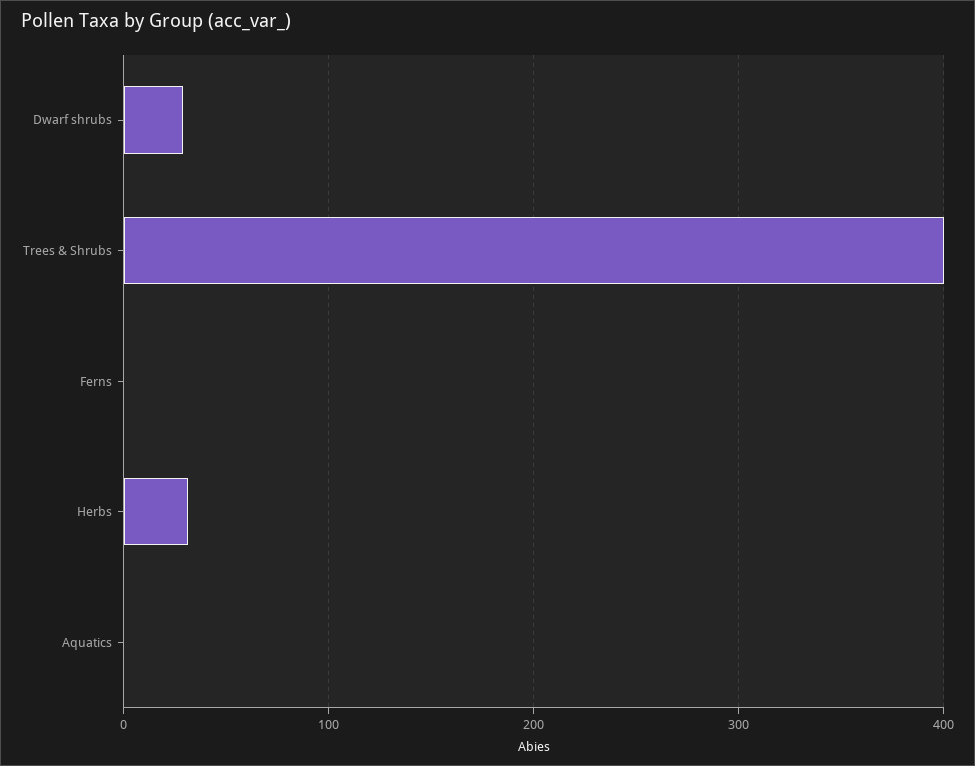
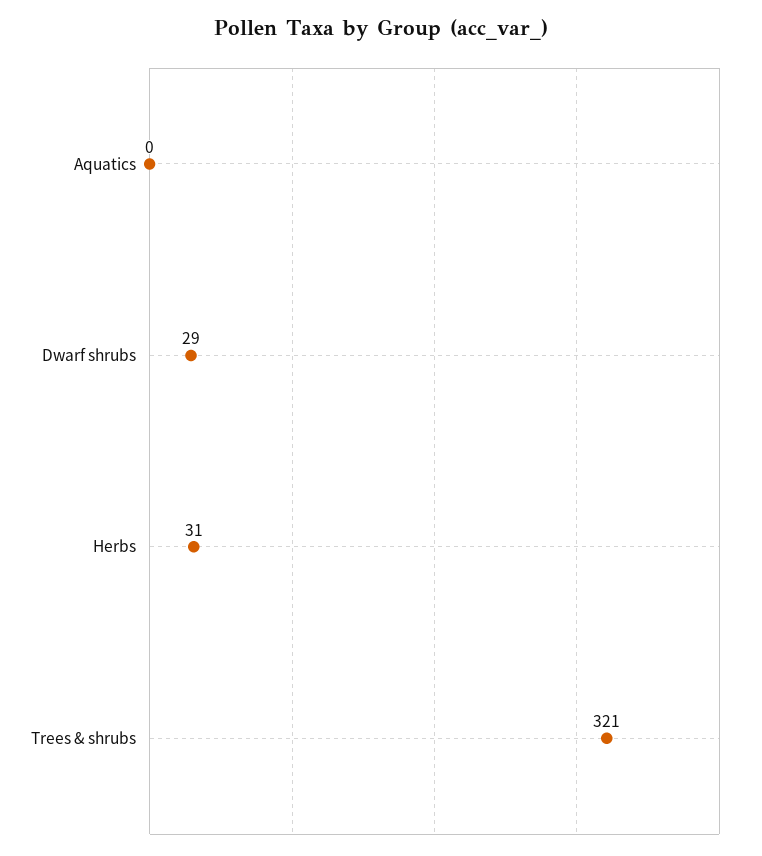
Trees & Shrubs: 400 -> 321
Ferns: 0 -> none

